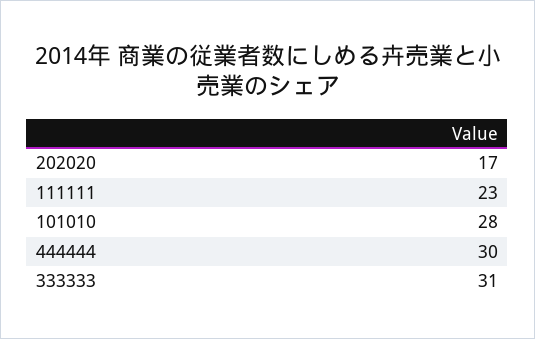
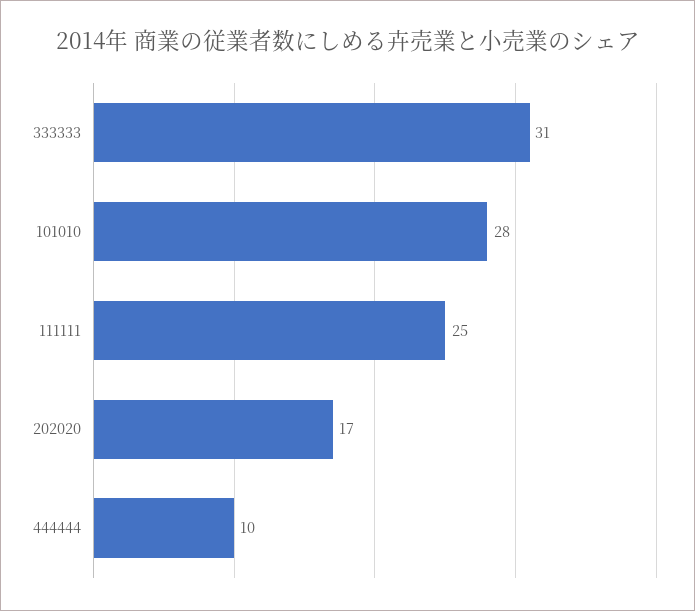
111111: 23 -> 25
444444: 30 -> 10

